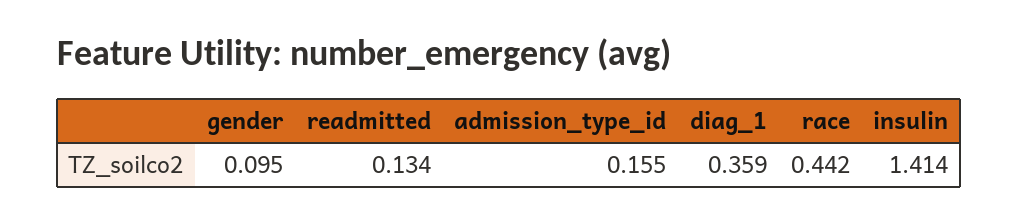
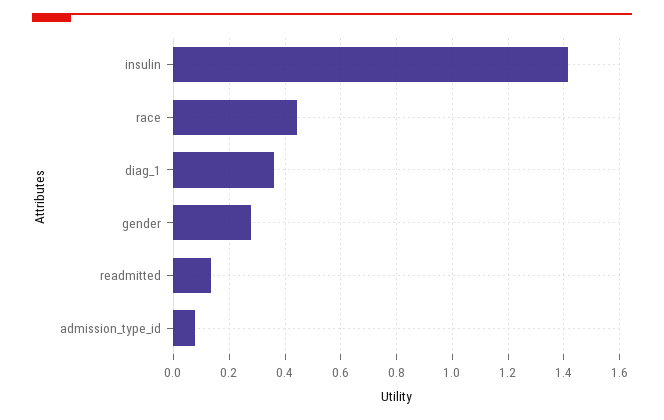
gender: 0.095 -> 0.275
admission_type_id: 0.155 -> 0.075

